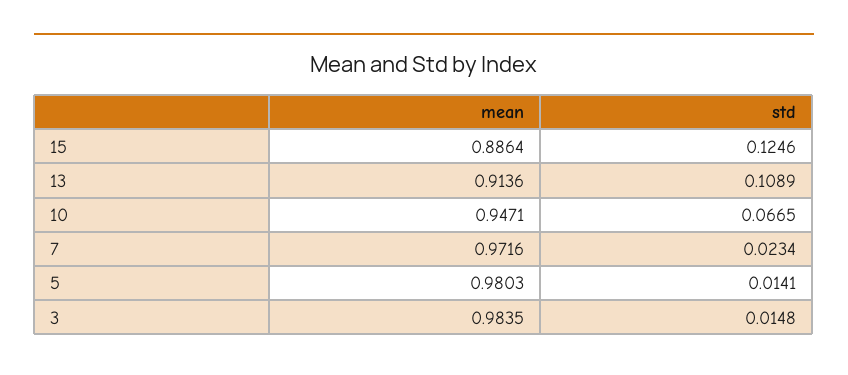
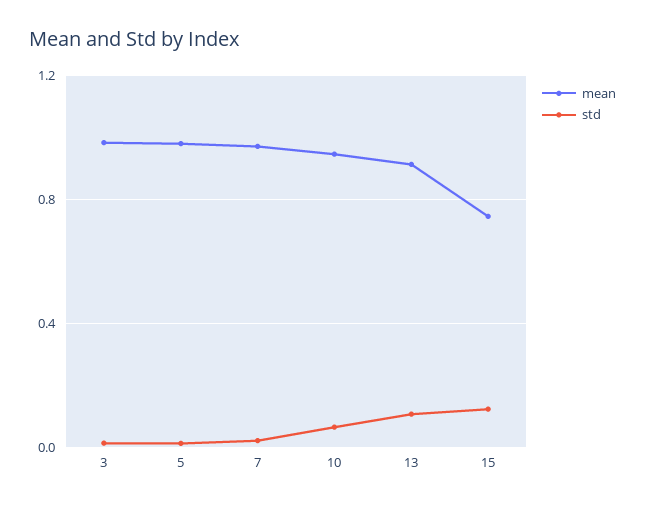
mean, 15: 0.8864 -> 0.75

